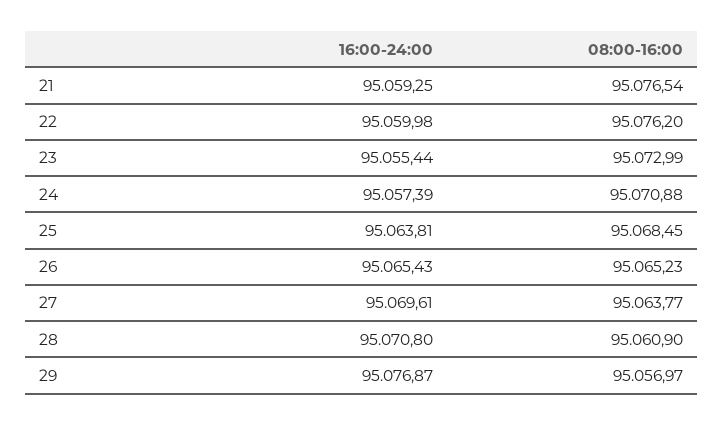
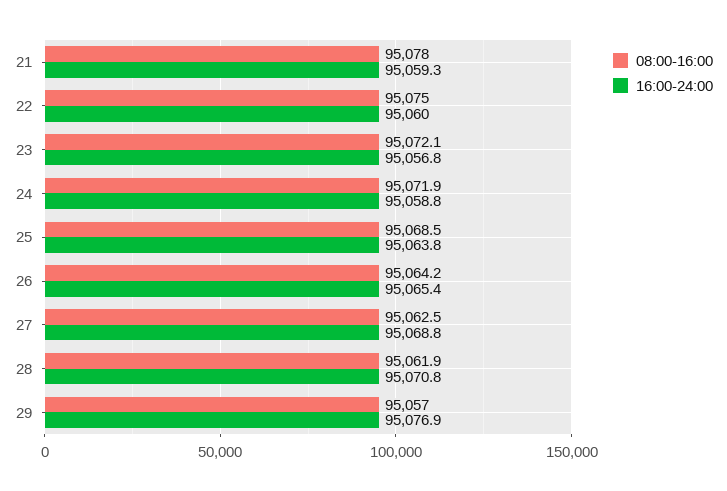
08:00-16:00, 21: 95076.54 -> 95078
08:00-16:00, 22: 95076.2 -> 95075
16:00-24:00, 23: 95055.44 -> 95056.8
08:00-16:00, 23: 95072.99 -> 95072.1
16:00-24:00, 24: 95057.39 -> 95058.8
08:00-16:00, 24: 95070.88 -> 95071.9
08:00-16:00, 26: 95065.23 -> 95064.2
16:00-24:00, 27: 95069.61 -> 95068.8
08:00-16:00, 27: 95063.77 -> 95062.5
08:00-16:00, 28: 95060.9 -> 95061.9

